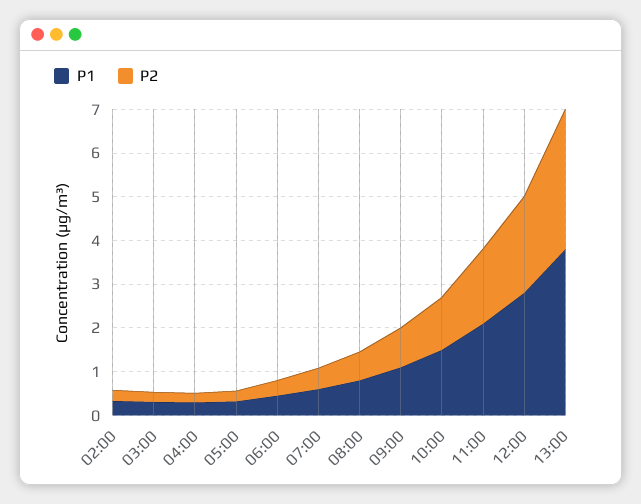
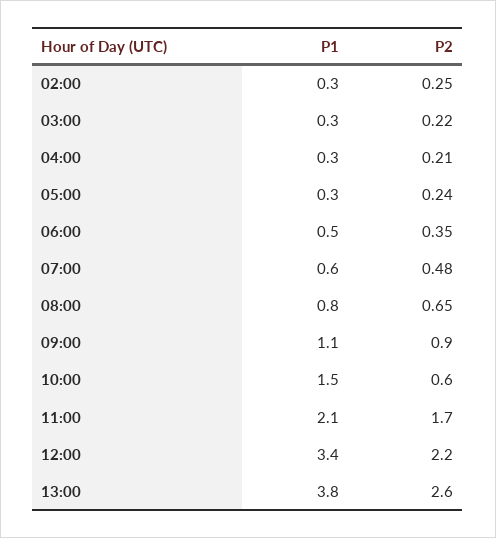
P2, 10:00: 1.2 -> 0.6
P1, 12:00: 2.8 -> 3.4
P2, 13:00: 3.2 -> 2.6

